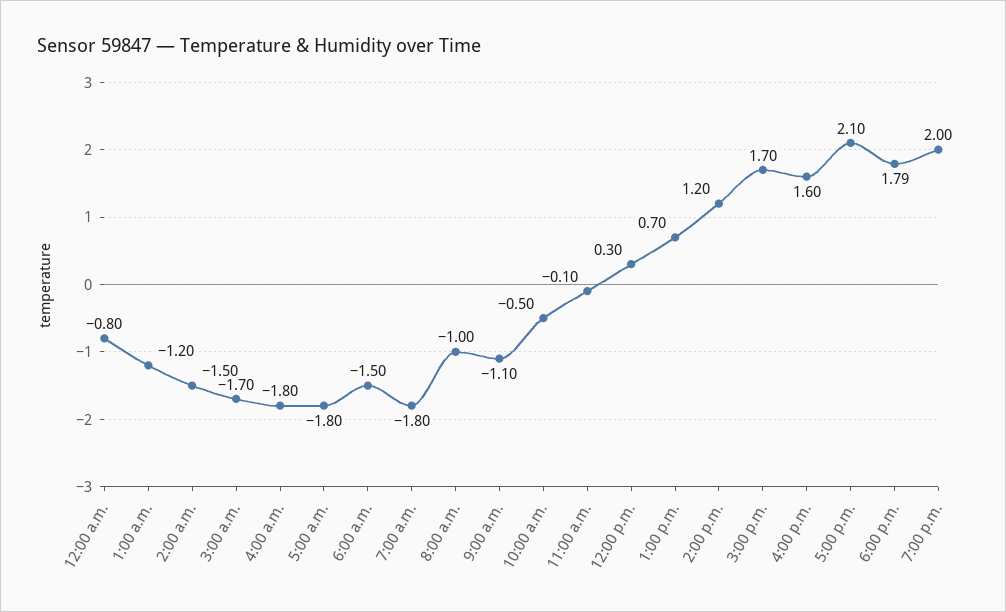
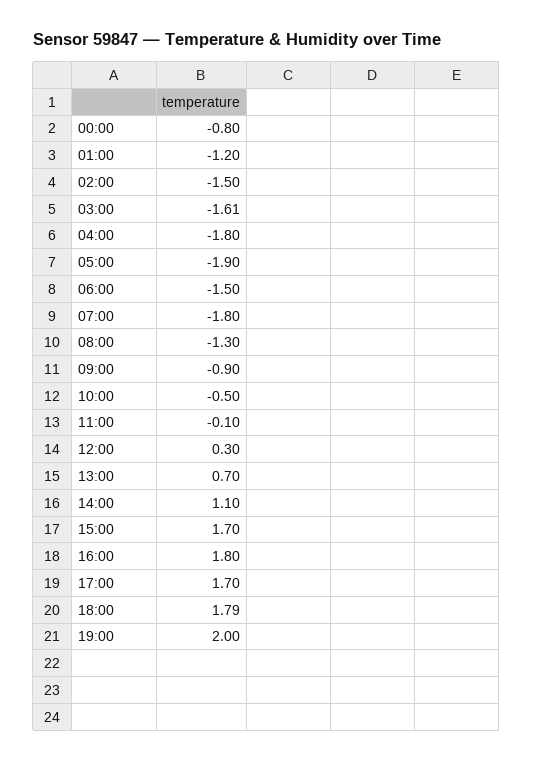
3:00 a.m.: -1.7 -> -1.61
5:00 a.m.: -1.8 -> -1.9
8:00 a.m.: -1 -> -1.3
9:00 a.m.: -1.1 -> -0.9
2:00 p.m.: 1.2 -> 1.1
4:00 p.m.: 1.6 -> 1.8
5:00 p.m.: 2.1 -> 1.7

